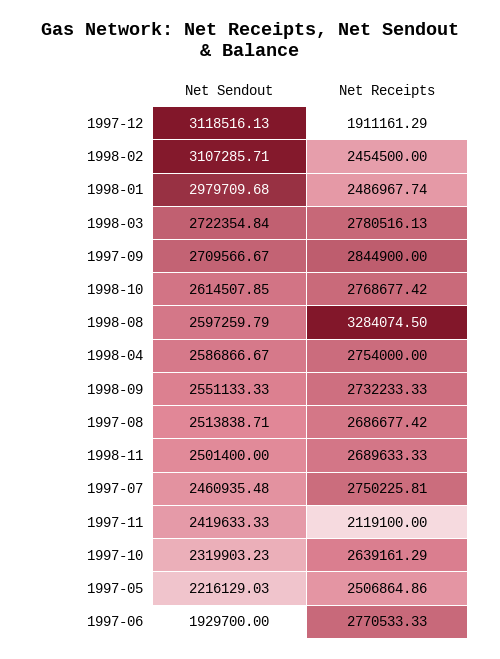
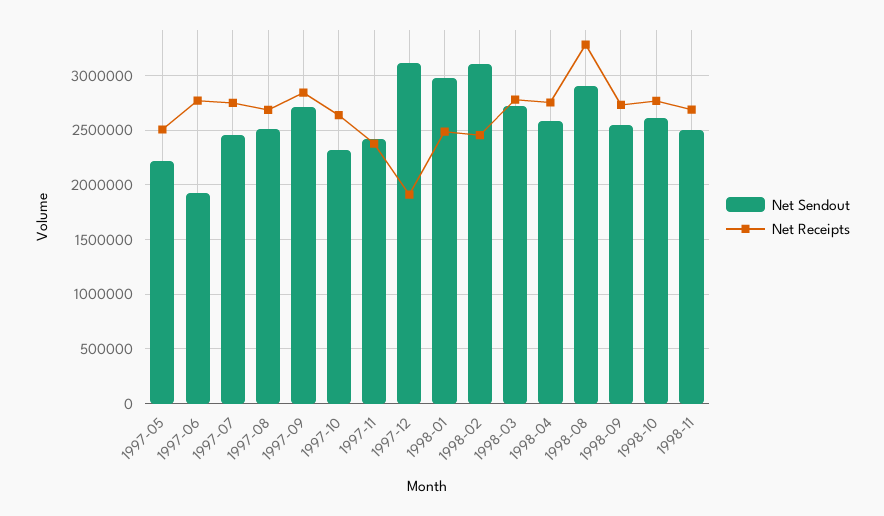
Net Sendout, 1998-08: 2597259.79 -> 2900000
Net Receipts, 1997-11: 2119100 -> 2400000

